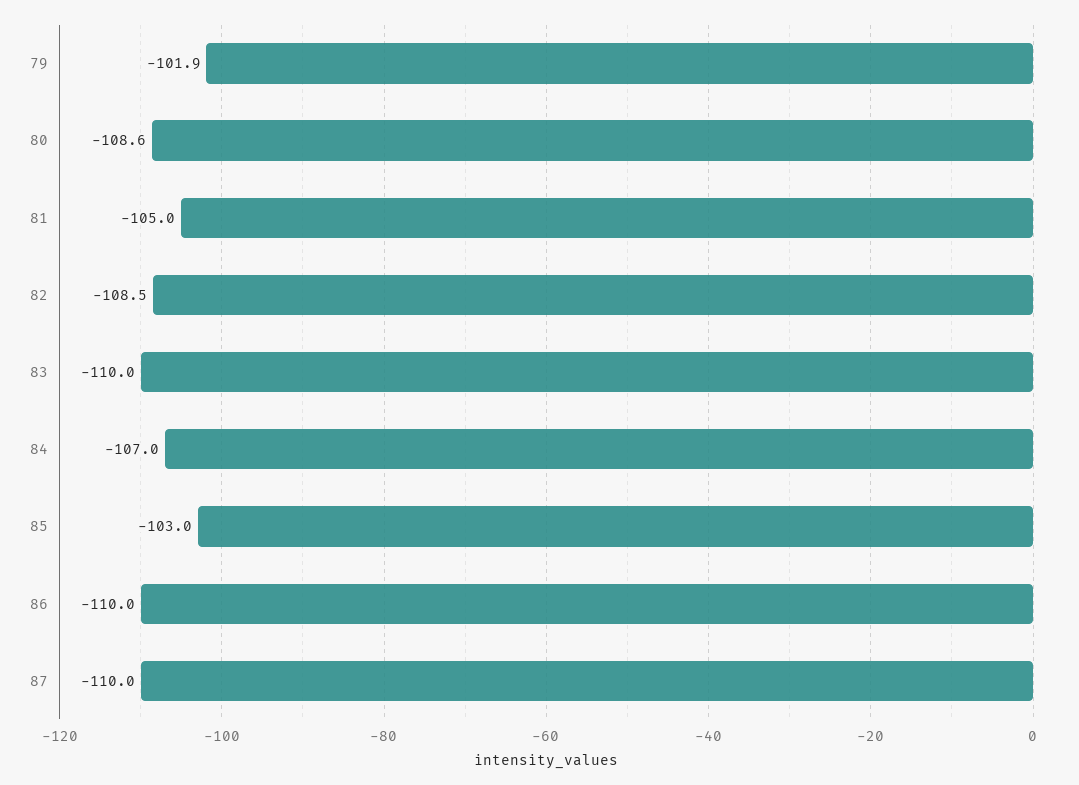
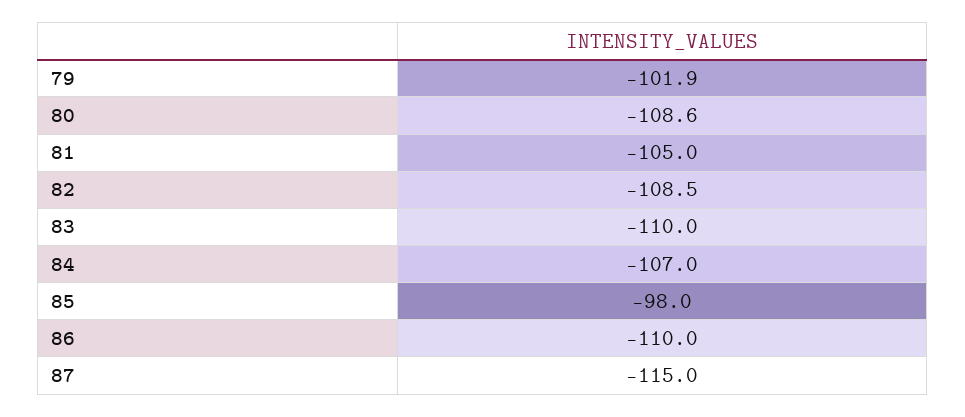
85: -103 -> -98
87: -110 -> -115

